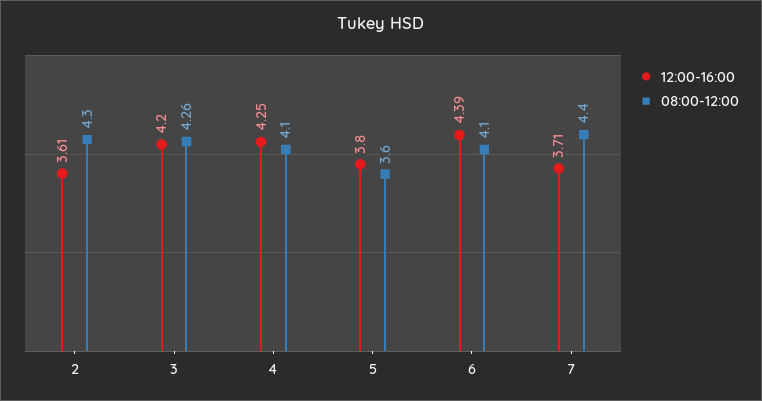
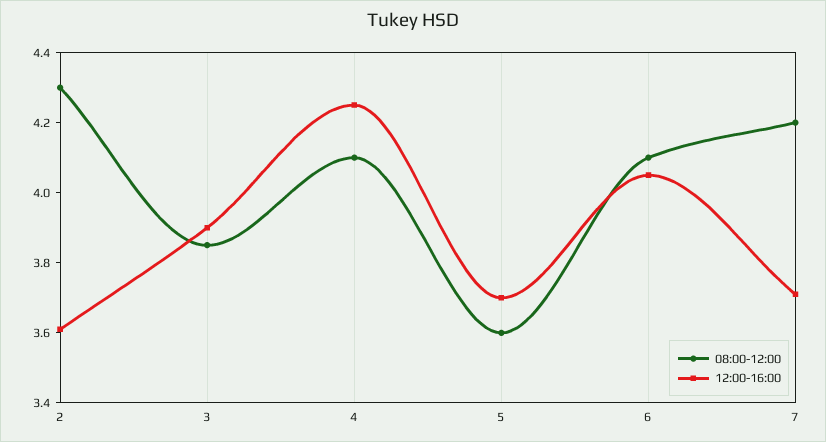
12:00-16:00, 3: 4.2 -> 3.9
08:00-12:00, 3: 4.26 -> 3.85
12:00-16:00, 5: 3.8 -> 3.7
12:00-16:00, 6: 4.39 -> 4.05
08:00-12:00, 7: 4.4 -> 4.2

